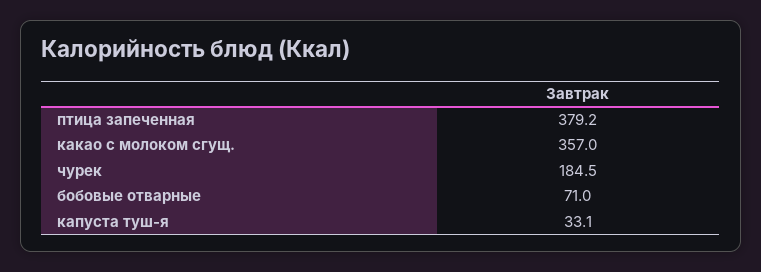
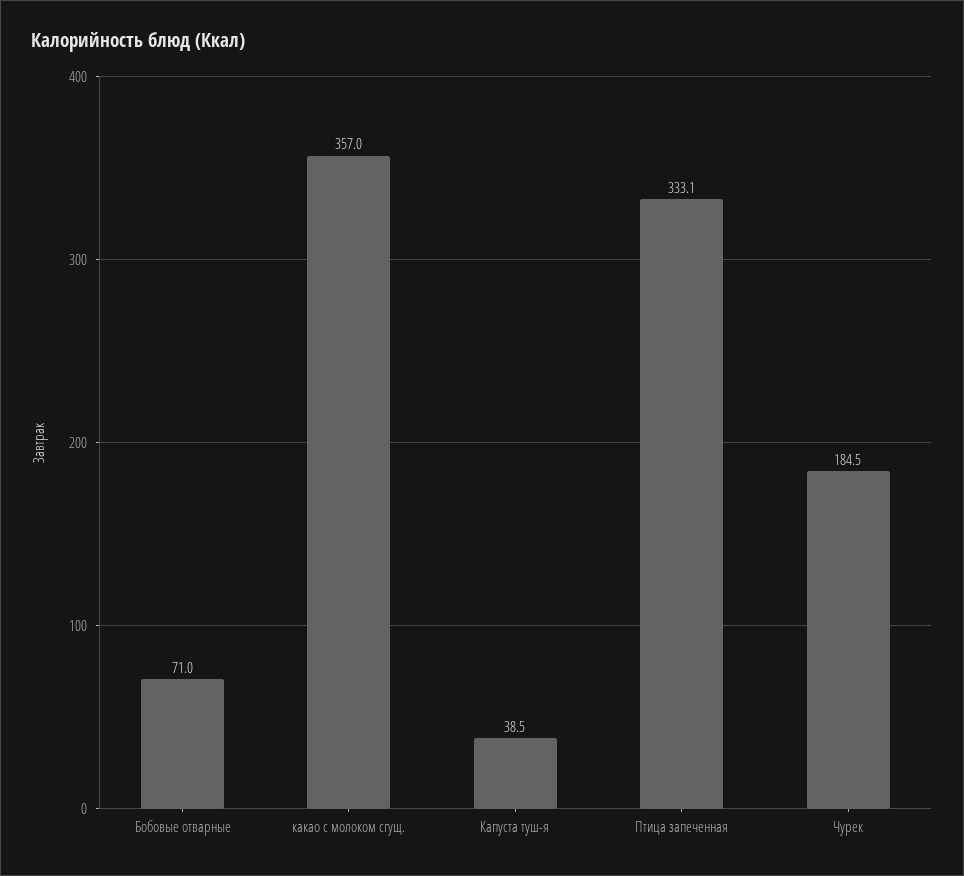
птица запеченная: 379.2 -> 333.1
капуста туш-я: 33.1 -> 38.5

